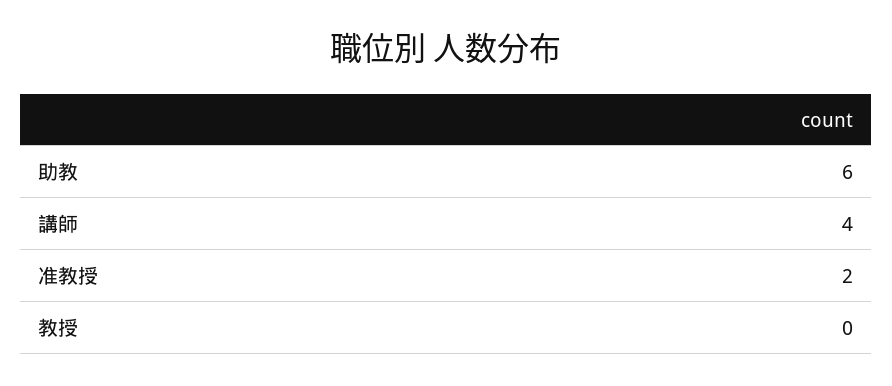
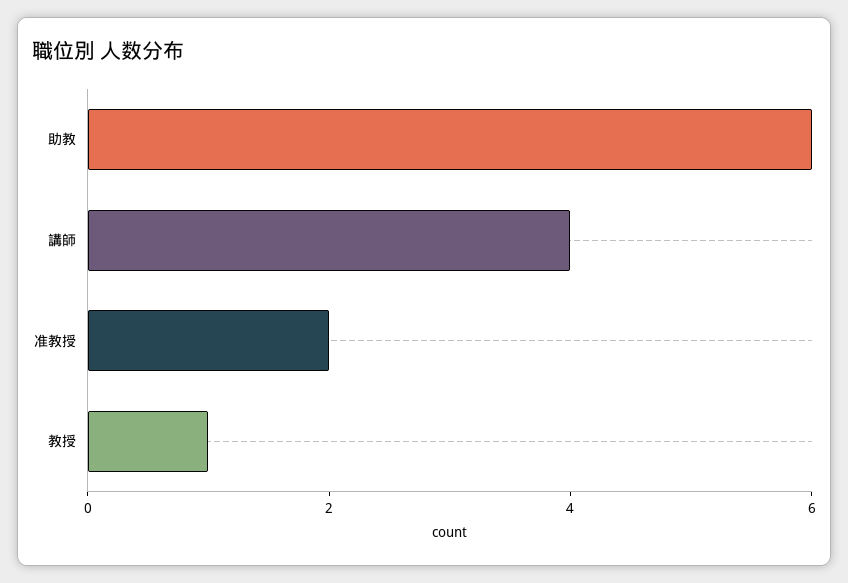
教授: 0 -> 1

